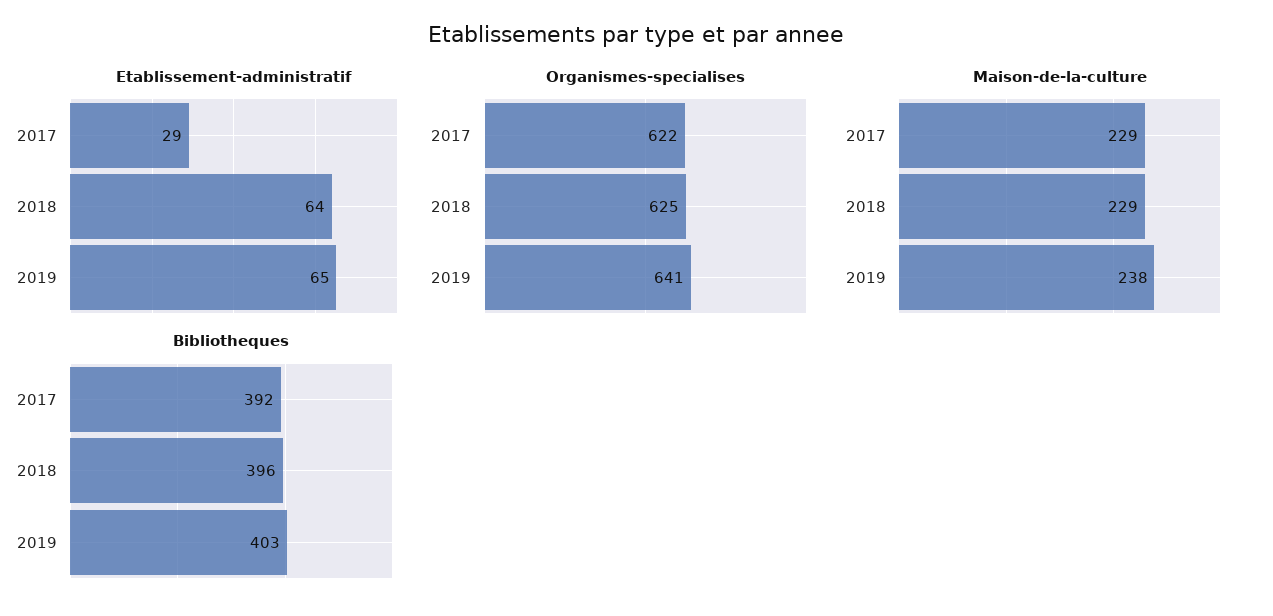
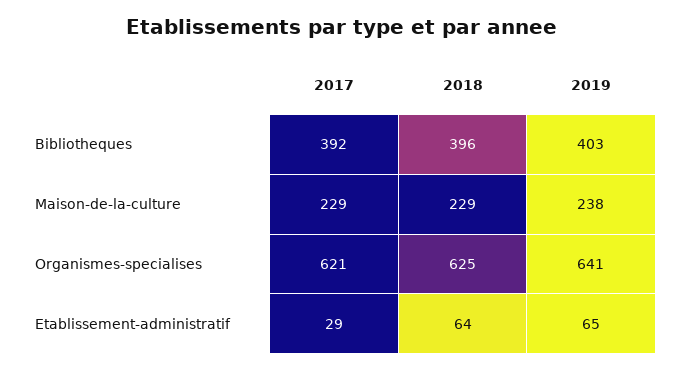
Organismes-specialises, 2017: 622 -> 621

